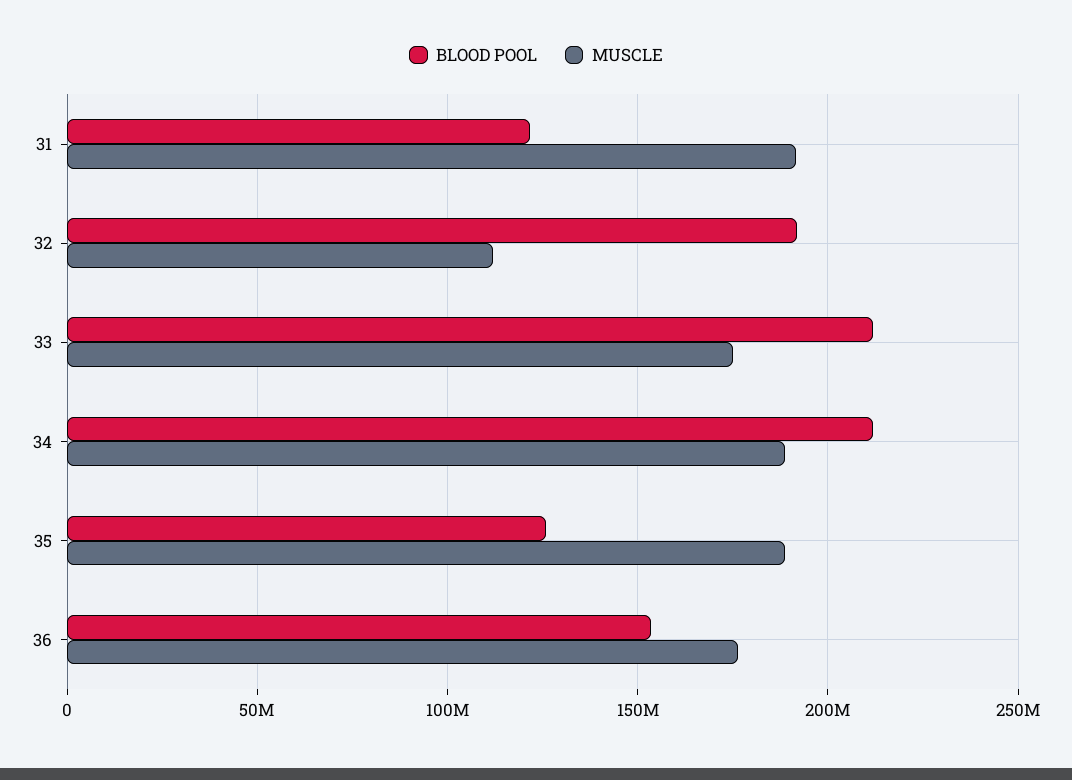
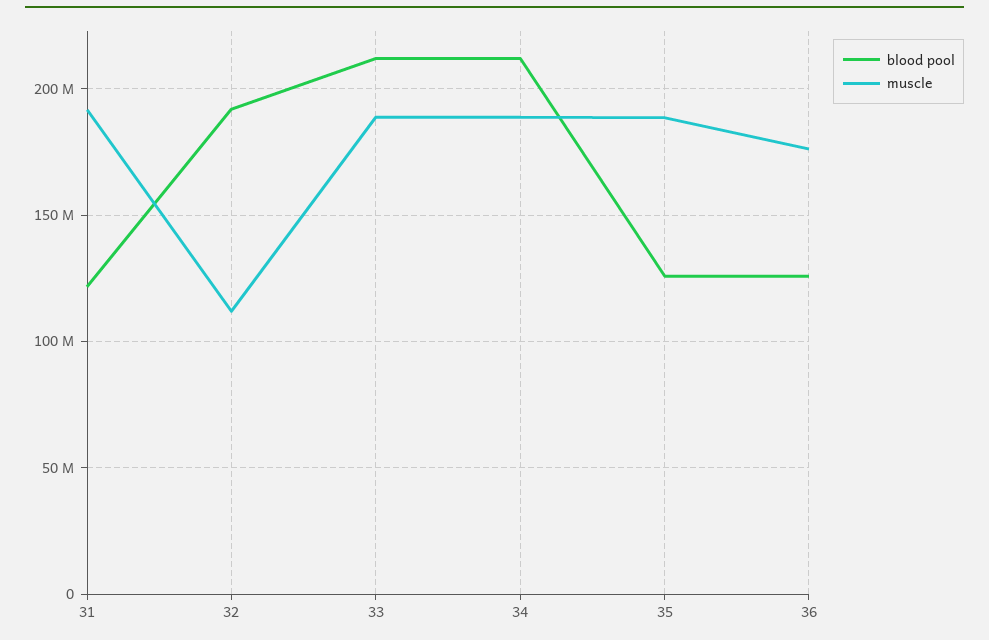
MUSCLE, 33: 175000000 -> 190000000
BLOOD POOL, 36: 155000000 -> 125000000

